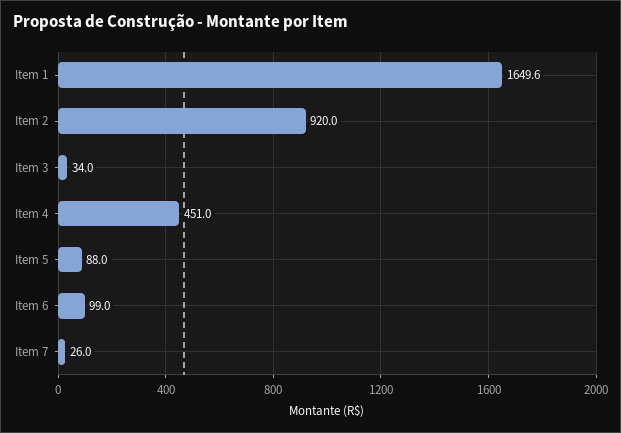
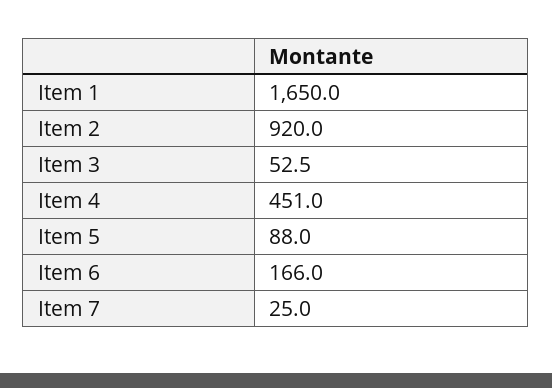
Item 1: 1649.6 -> 1650
Item 3: 34 -> 52.5
Item 6: 99 -> 166
Item 7: 26 -> 25

